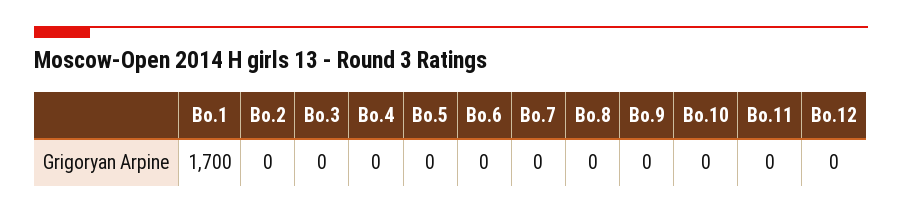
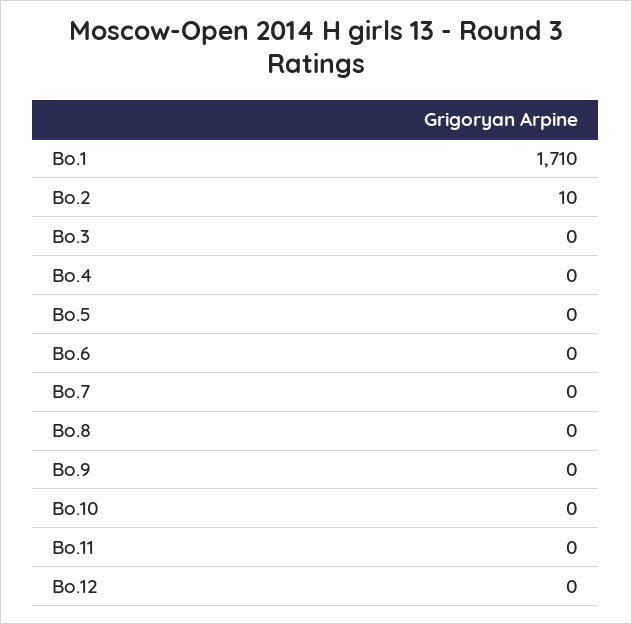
Bo.1: 1700 -> 1710
Bo.2: 0 -> 10

